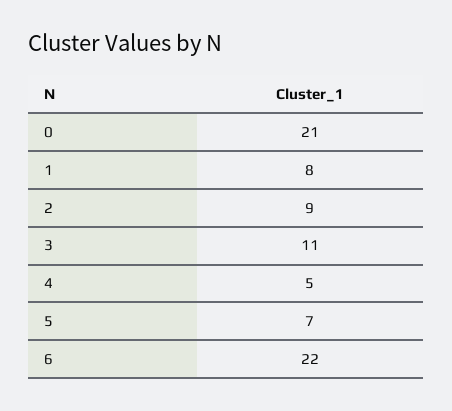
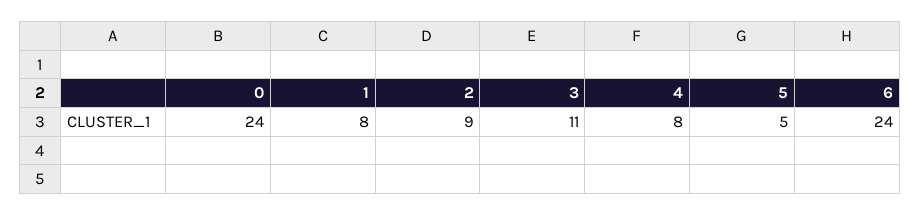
0: 21 -> 24
4: 5 -> 8
5: 7 -> 5
6: 22 -> 24

